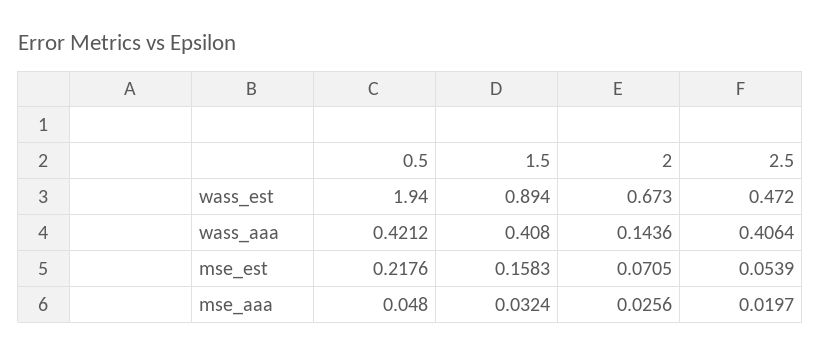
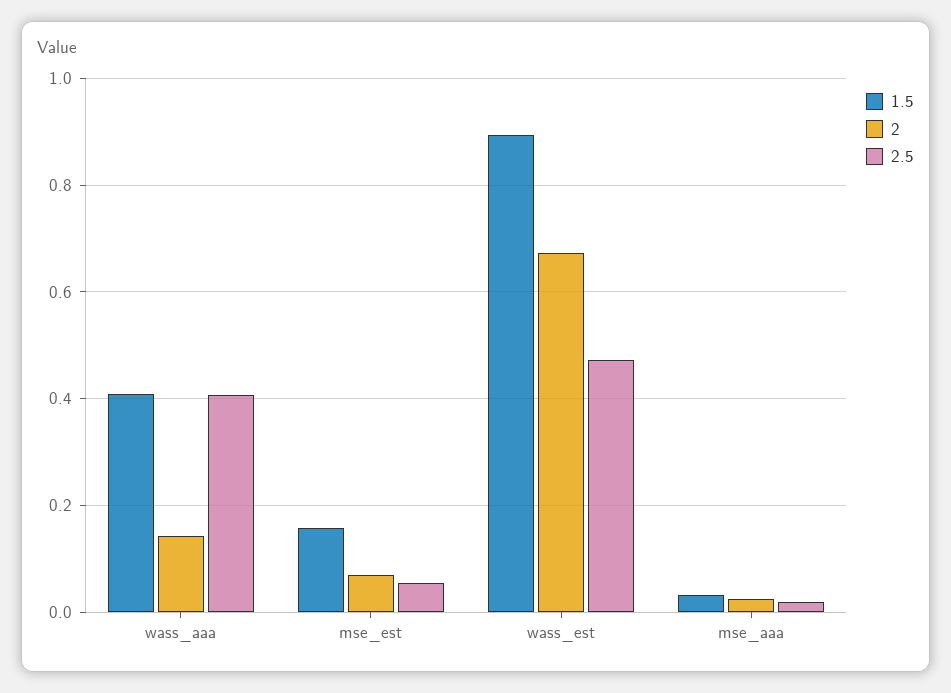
0.5, wass_est: 1.94 -> none
0.5, wass_aaa: 0.4212 -> none
0.5, mse_est: 0.2176 -> none
0.5, mse_aaa: 0.048 -> none

